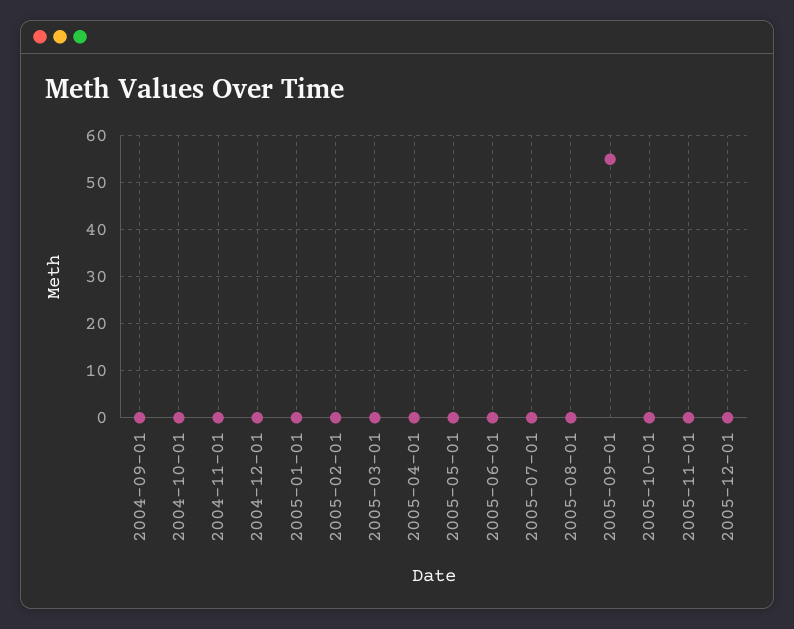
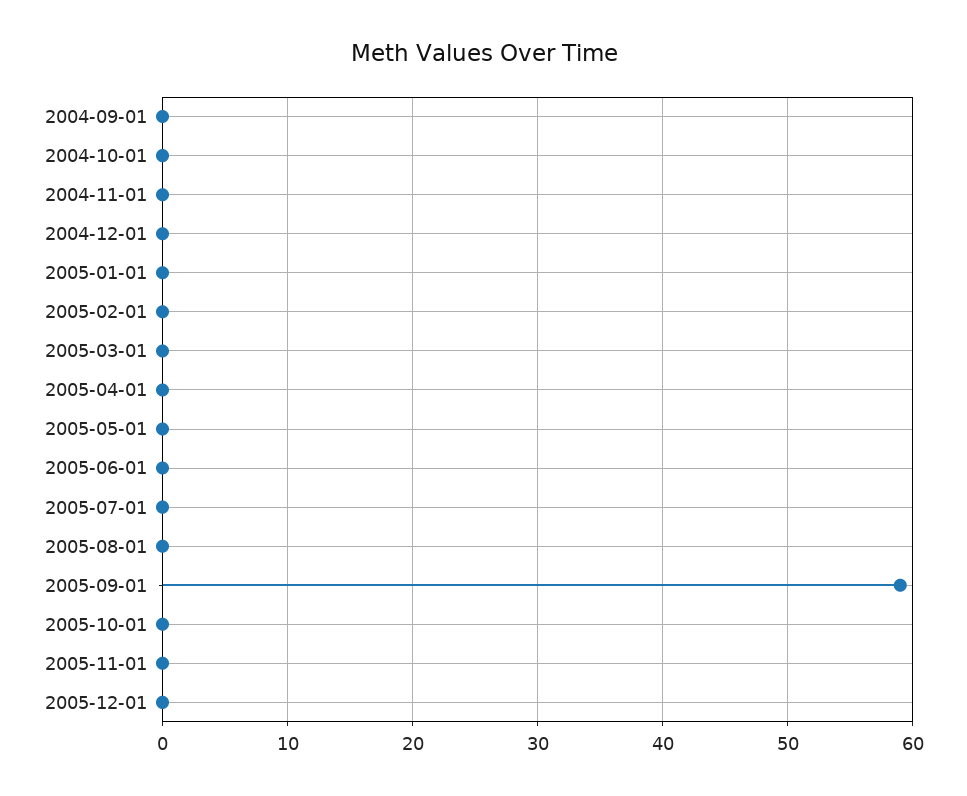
2005-09-01: 55 -> 59

